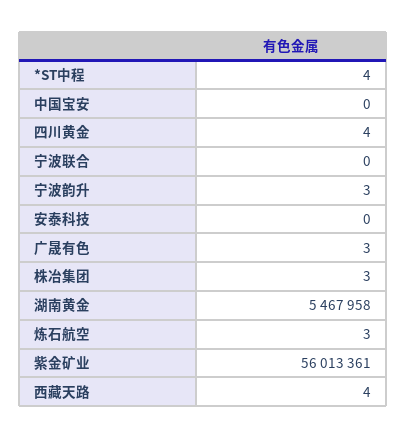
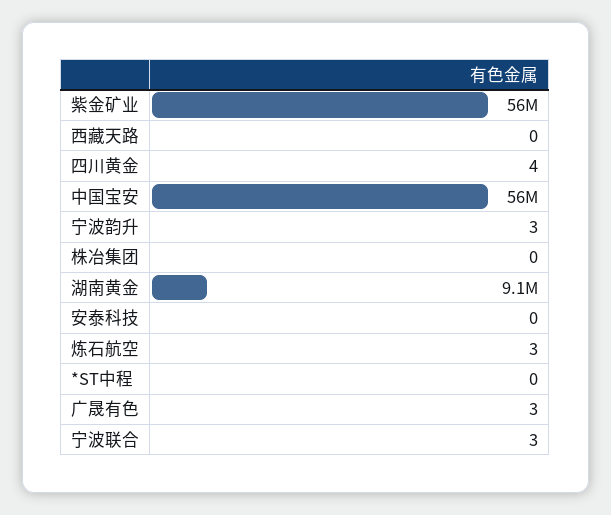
*ST中程: 4 -> 0
中国宝安: 0 -> 56000000
宁波联合: 0 -> 3
株冶集团: 3 -> 0
湖南黄金: 5467958 -> 9100000
西藏天路: 4 -> 0

